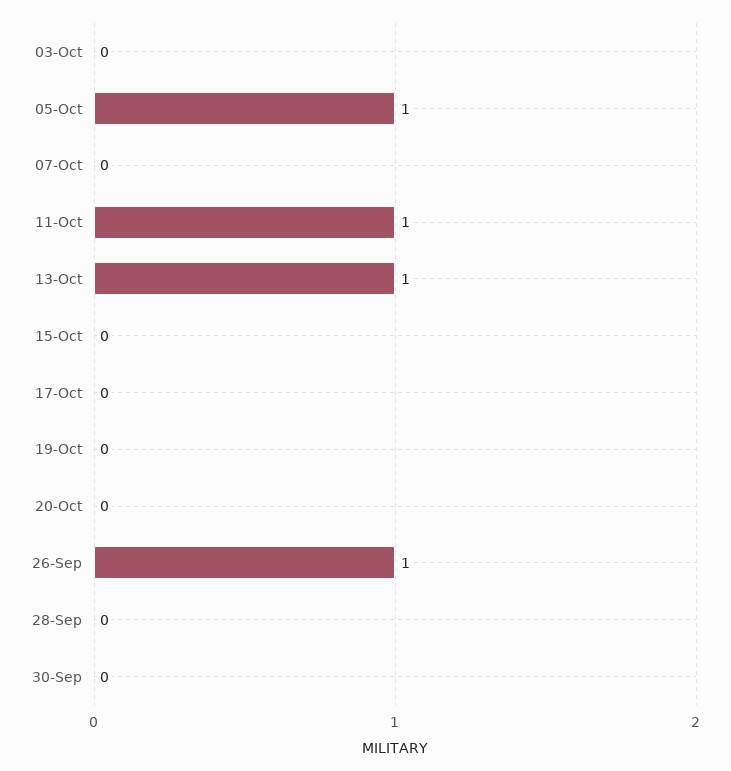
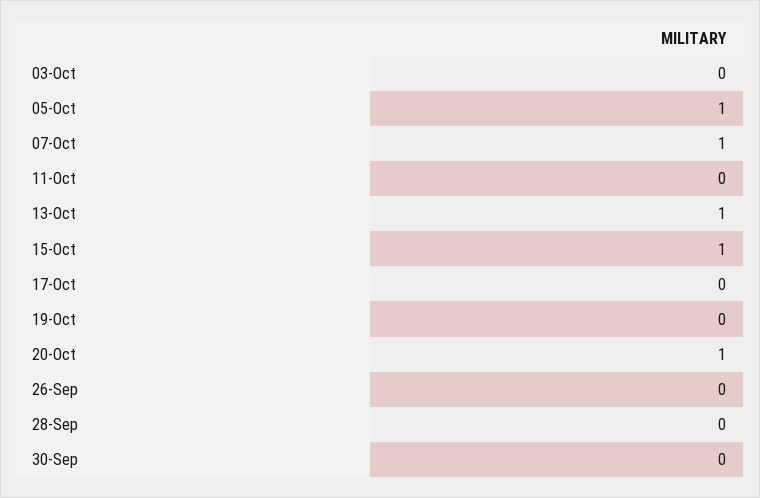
07-Oct: 0 -> 1
11-Oct: 1 -> 0
15-Oct: 0 -> 1
20-Oct: 0 -> 1
26-Sep: 1 -> 0

